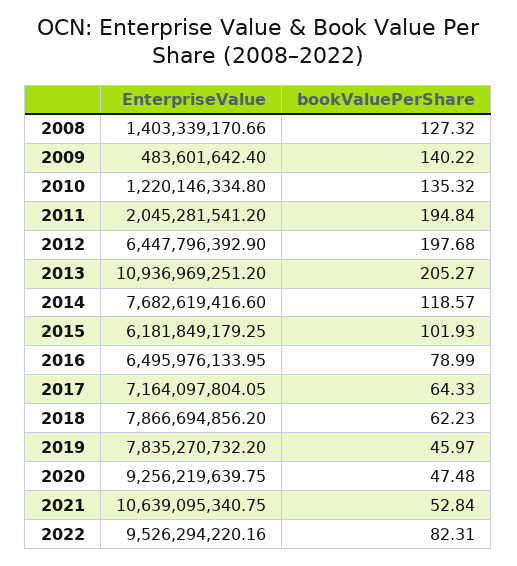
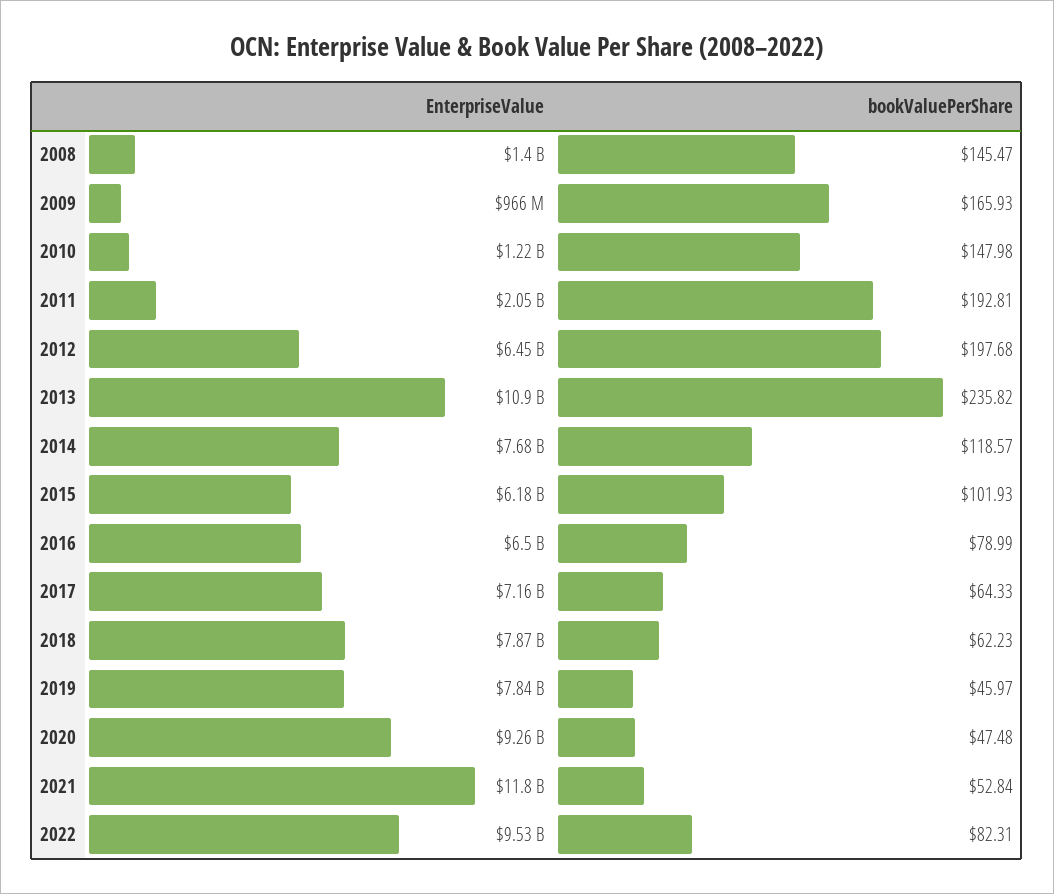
bookValuePerShare, 2008: 127.32 -> 145.47
EnterpriseValue, 2009: 483601642.4 -> 966000000
bookValuePerShare, 2009: 140.22 -> 165.93
bookValuePerShare, 2010: 135.32 -> 147.98
bookValuePerShare, 2011: 194.84 -> 192.81
bookValuePerShare, 2013: 205.27 -> 235.82
EnterpriseValue, 2021: 10639095340.75 -> 11800000000

